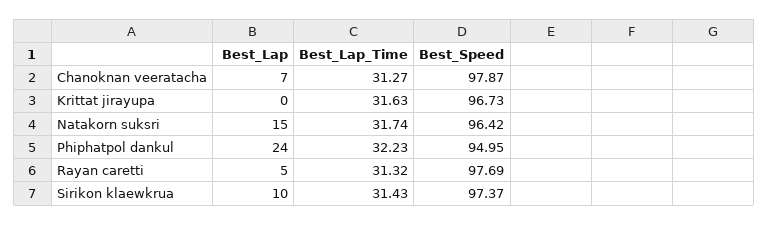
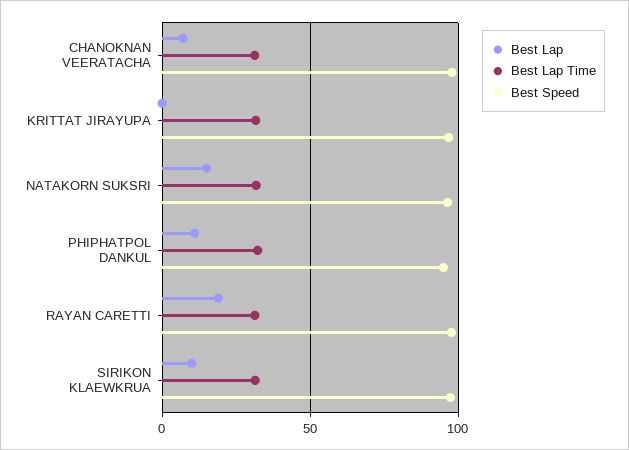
Best_Lap, Phiphatpol dankul: 24 -> 10
Best_Lap, Rayan caretti: 5 -> 20

